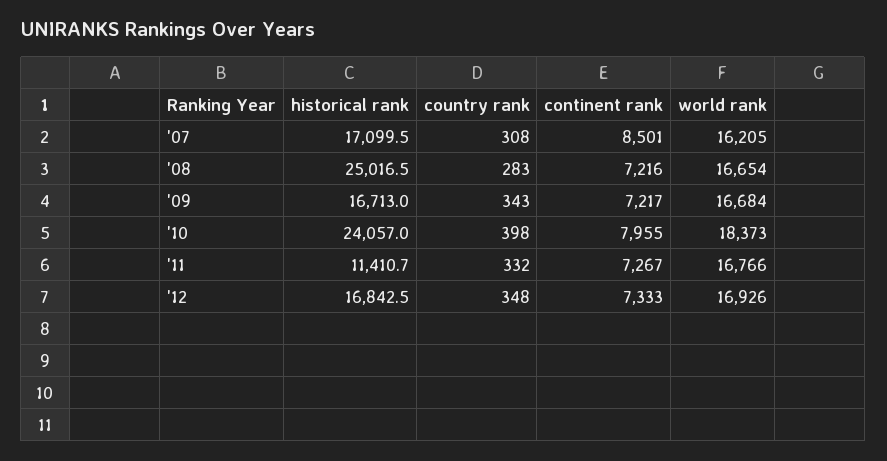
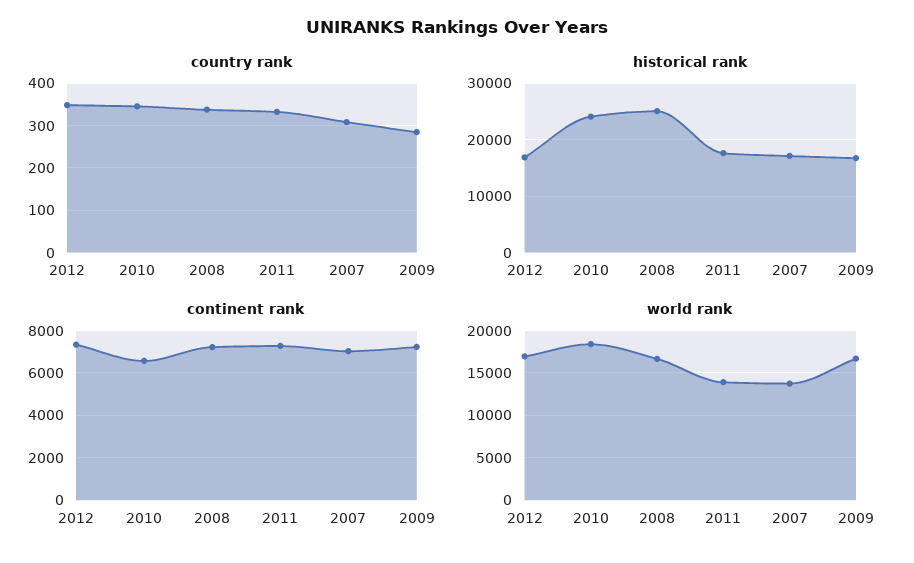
continent rank, '07: 8501 -> 7000
world rank, '07: 16205 -> 14000
country rank, '08: 283 -> 340
country rank, '09: 343 -> 280
country rank, '10: 398 -> 340
continent rank, '10: 7955 -> 6500
historical rank, '11: 11410.7 -> 18000
world rank, '11: 16766 -> 14000

